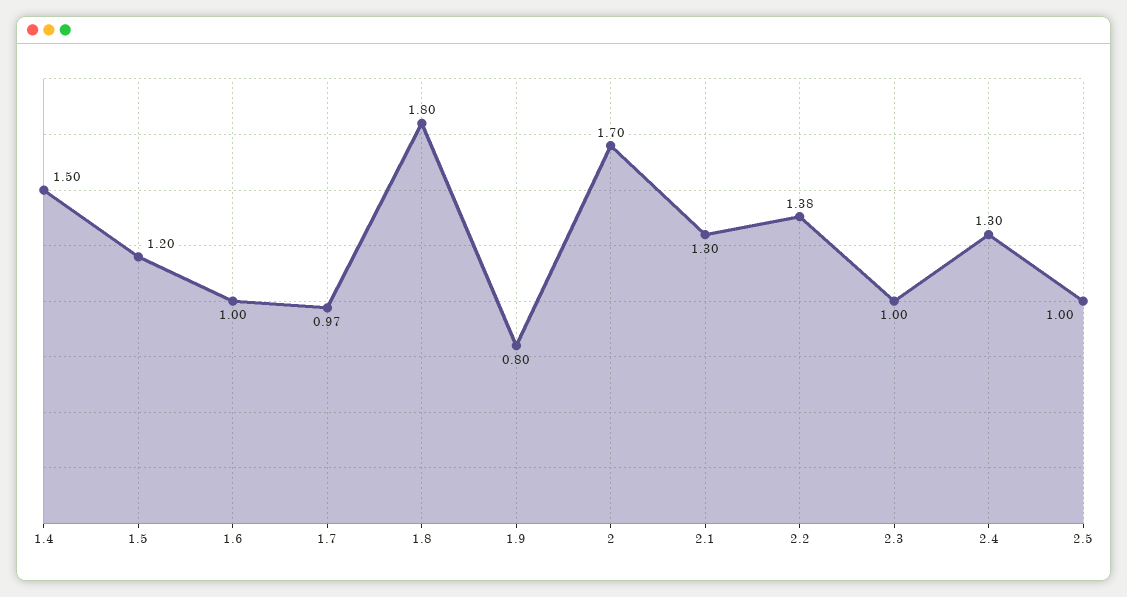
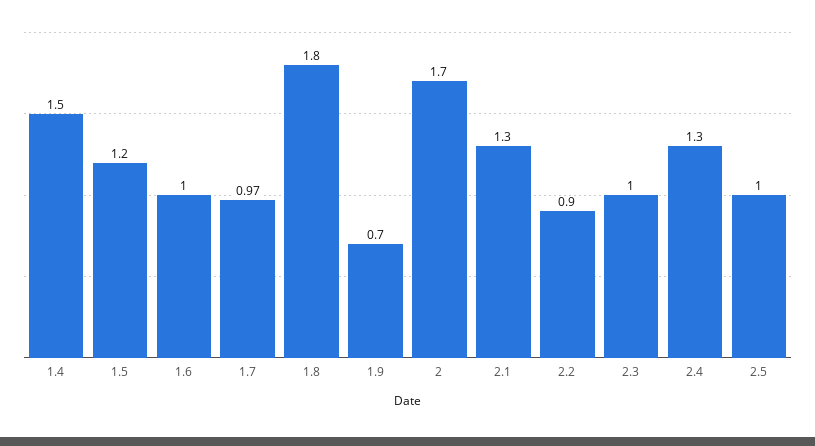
1.9: 0.8 -> 0.7
2.2: 1.38 -> 0.9

